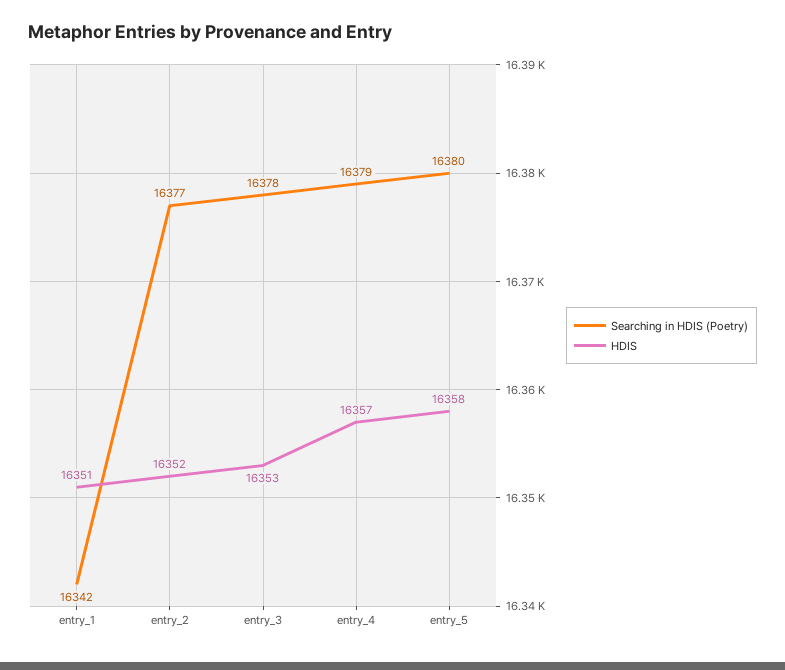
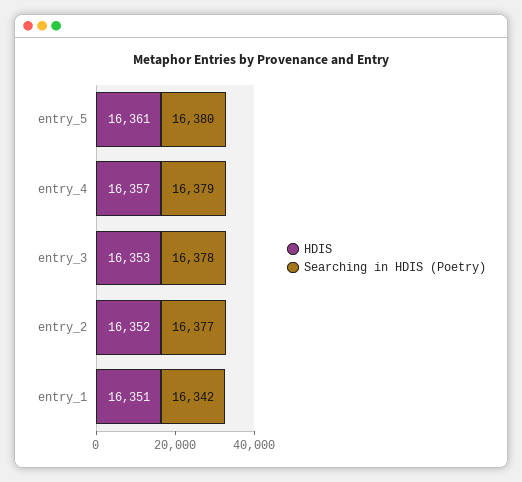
HDIS, entry_5: 16358 -> 16361

